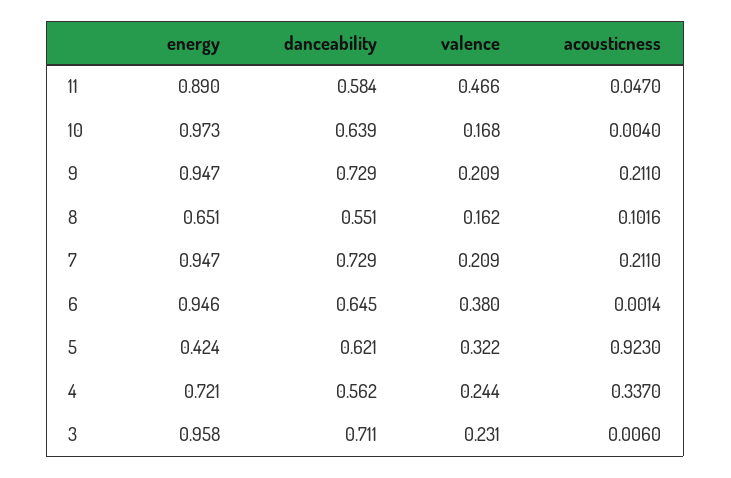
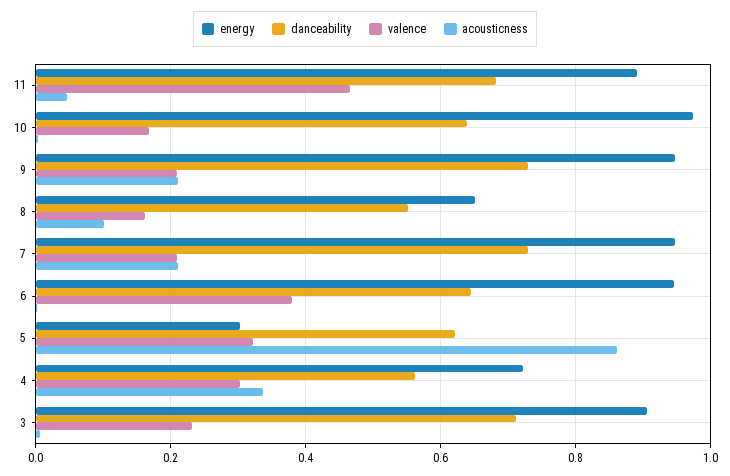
danceability, 11: 0.584 -> 0.68
energy, 5: 0.424 -> 0.3
acousticness, 5: 0.923 -> 0.86
valence, 4: 0.244 -> 0.3
energy, 3: 0.958 -> 0.9

